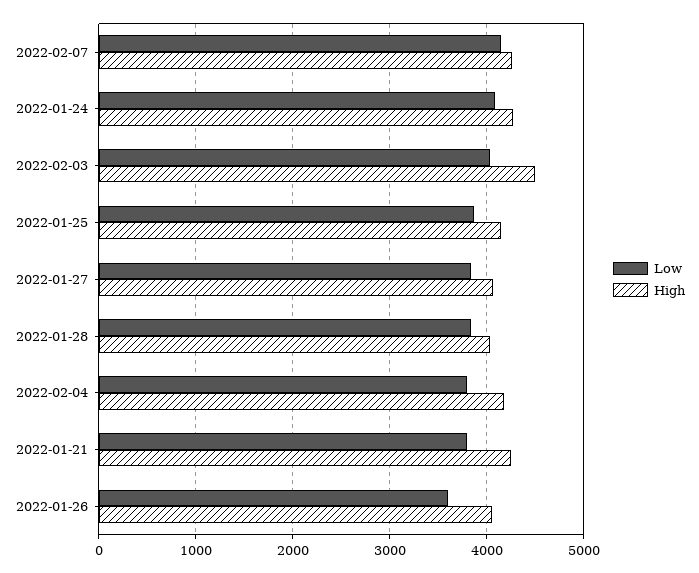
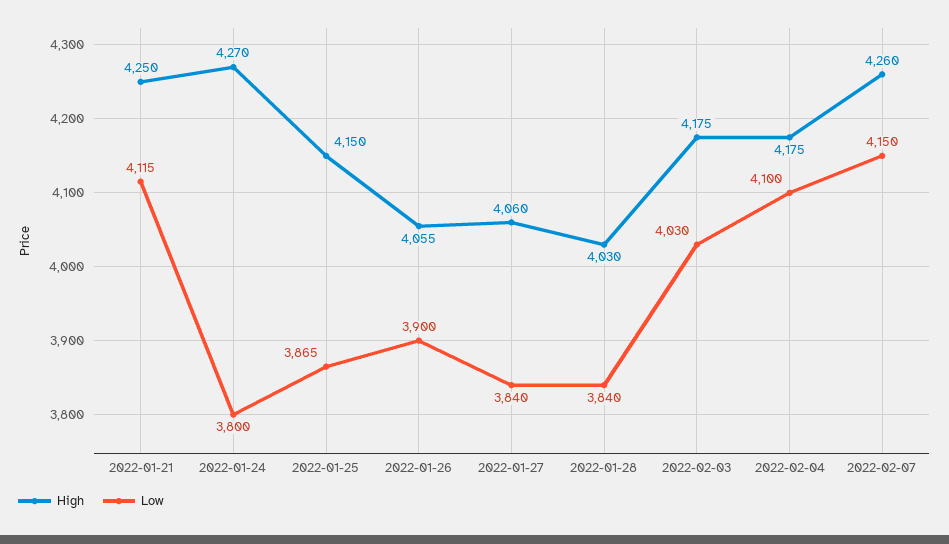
Low, 2022-01-24: 4100 -> 3800
High, 2022-02-03: 4500 -> 4175
Low, 2022-02-04: 3800 -> 4100
Low, 2022-01-21: 3800 -> 4115
Low, 2022-01-26: 3600 -> 3900

